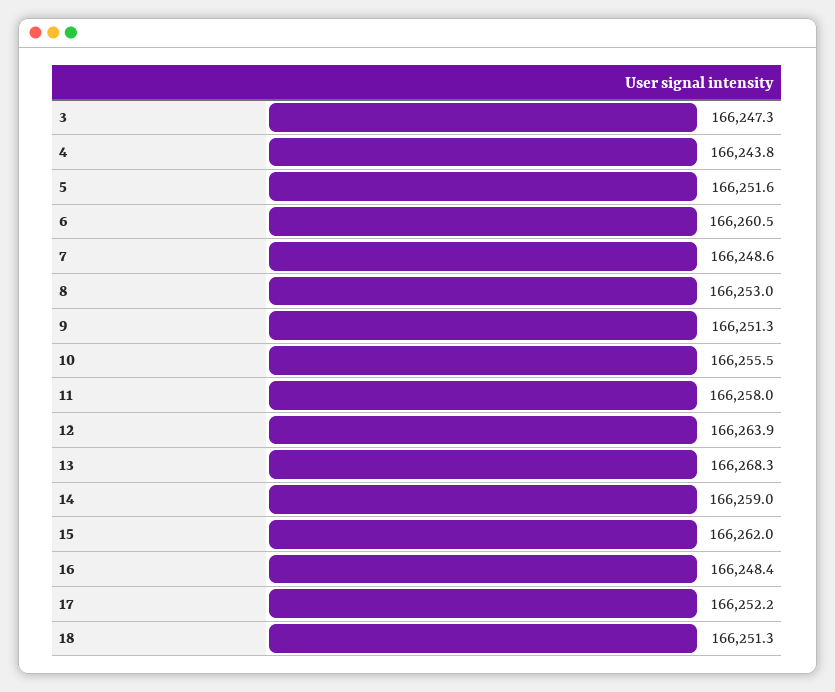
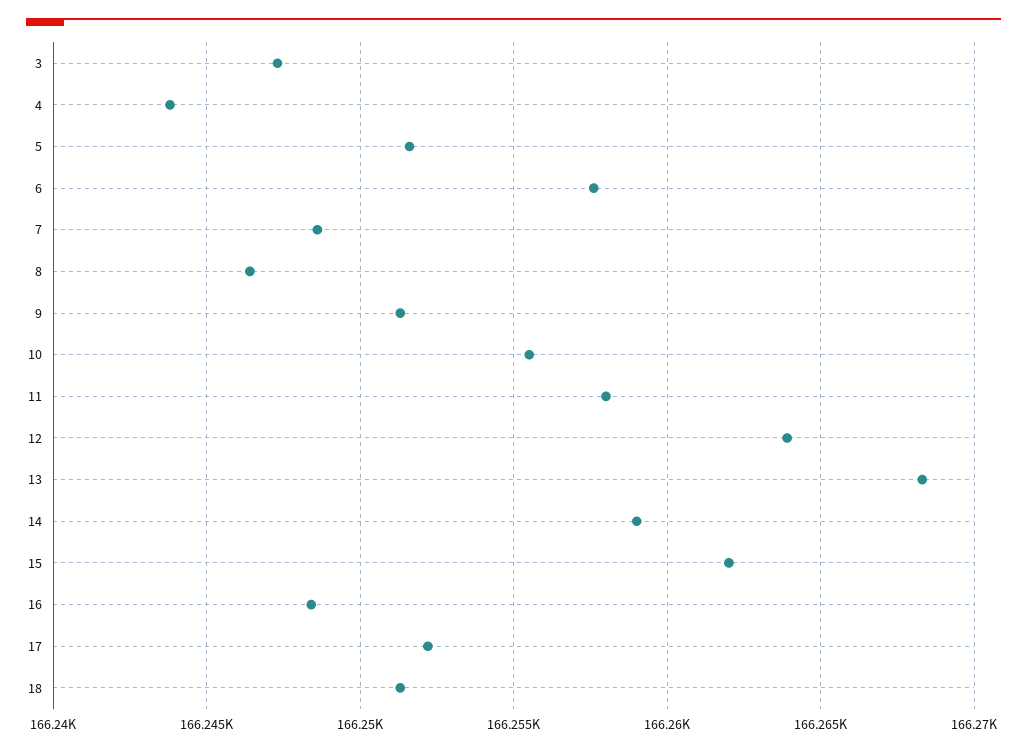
6: 166260.5 -> 166257.5
8: 166253 -> 166246.5

